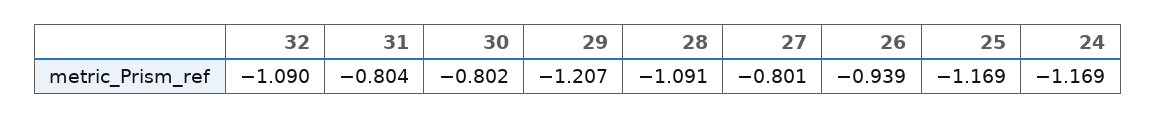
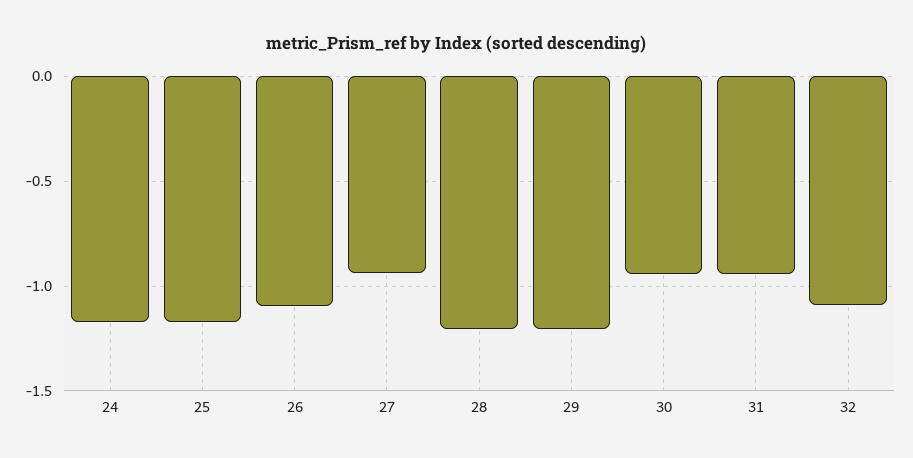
31: -0.804 -> -0.95
30: -0.802 -> -0.95
28: -1.091 -> -1.2
27: -0.801 -> -0.95
26: -0.939 -> -1.1

